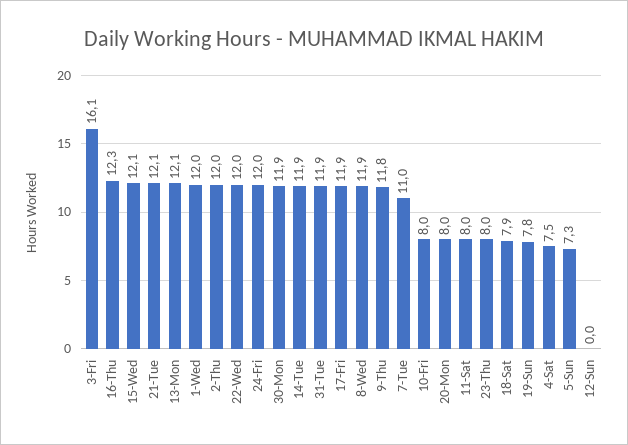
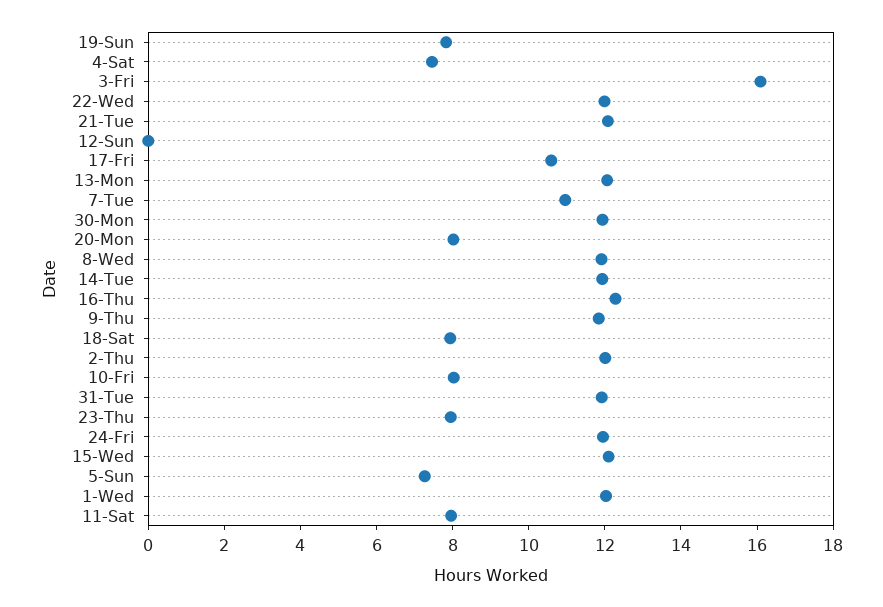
17-Fri: 11.9 -> 10.5

